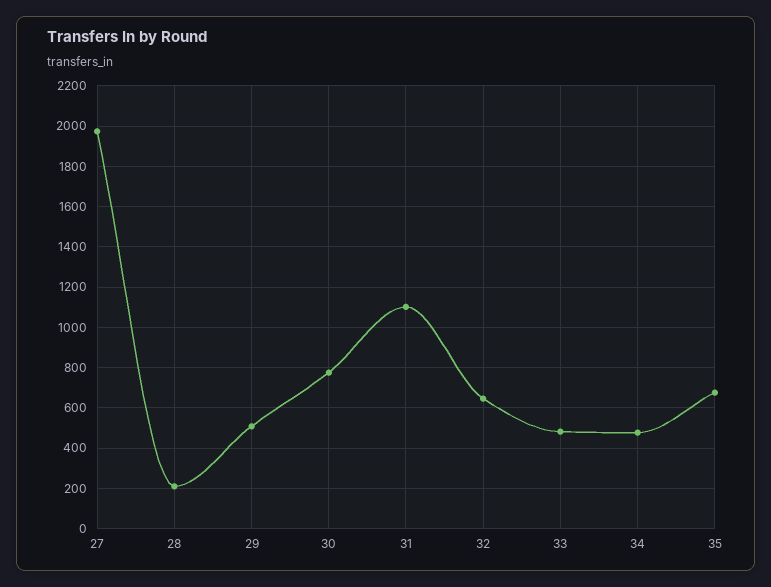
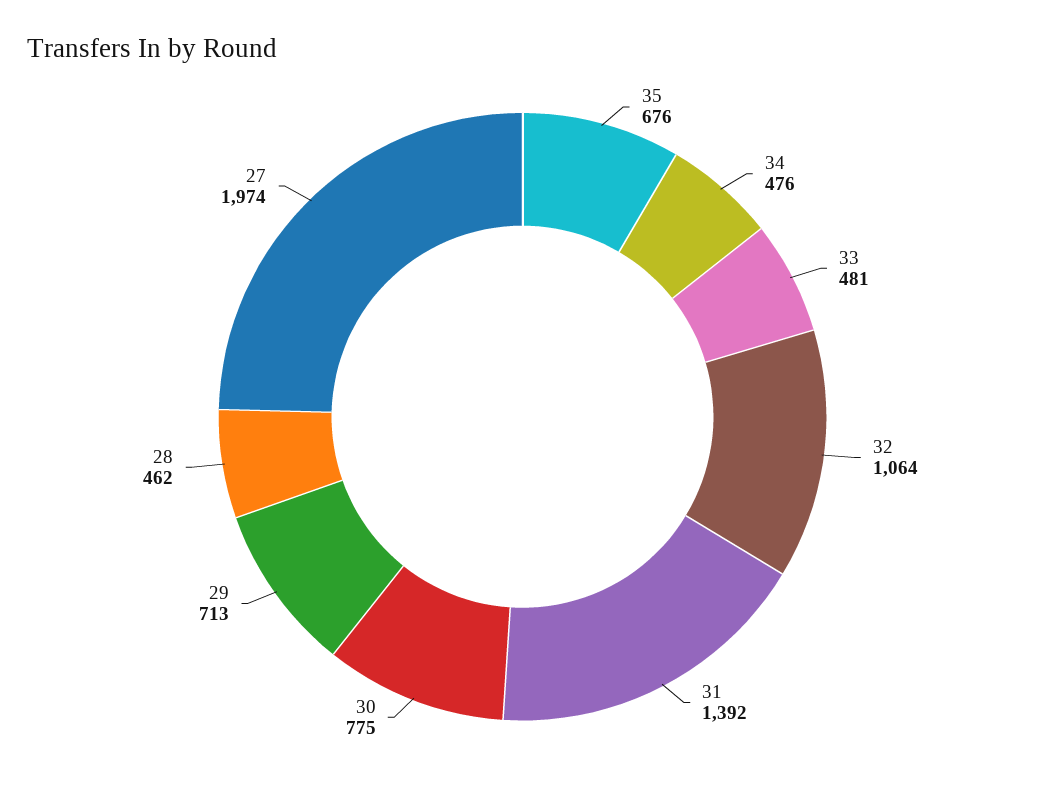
28: 200 -> 462
29: 500 -> 713
31: 1100 -> 1392
32: 650 -> 1064

